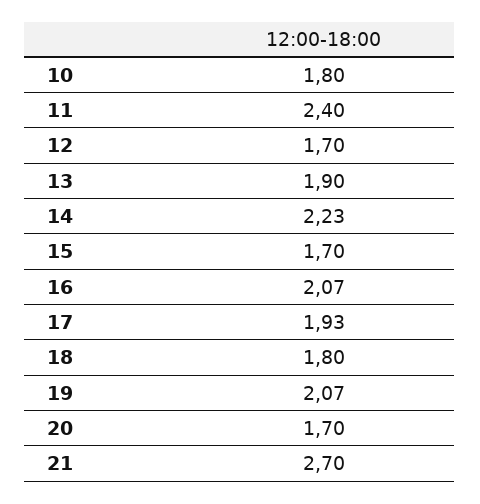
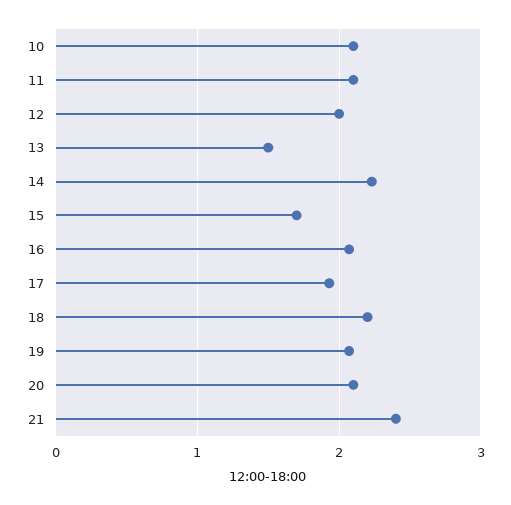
10: 1.8 -> 2.1
11: 2.4 -> 2.1
12: 1.7 -> 2
13: 1.9 -> 1.5
18: 1.8 -> 2.2
20: 1.7 -> 2.1
21: 2.7 -> 2.4

